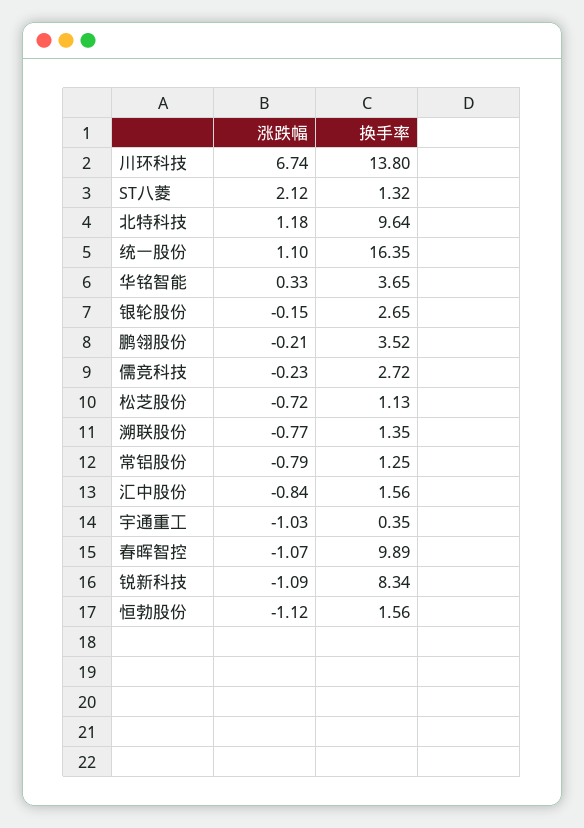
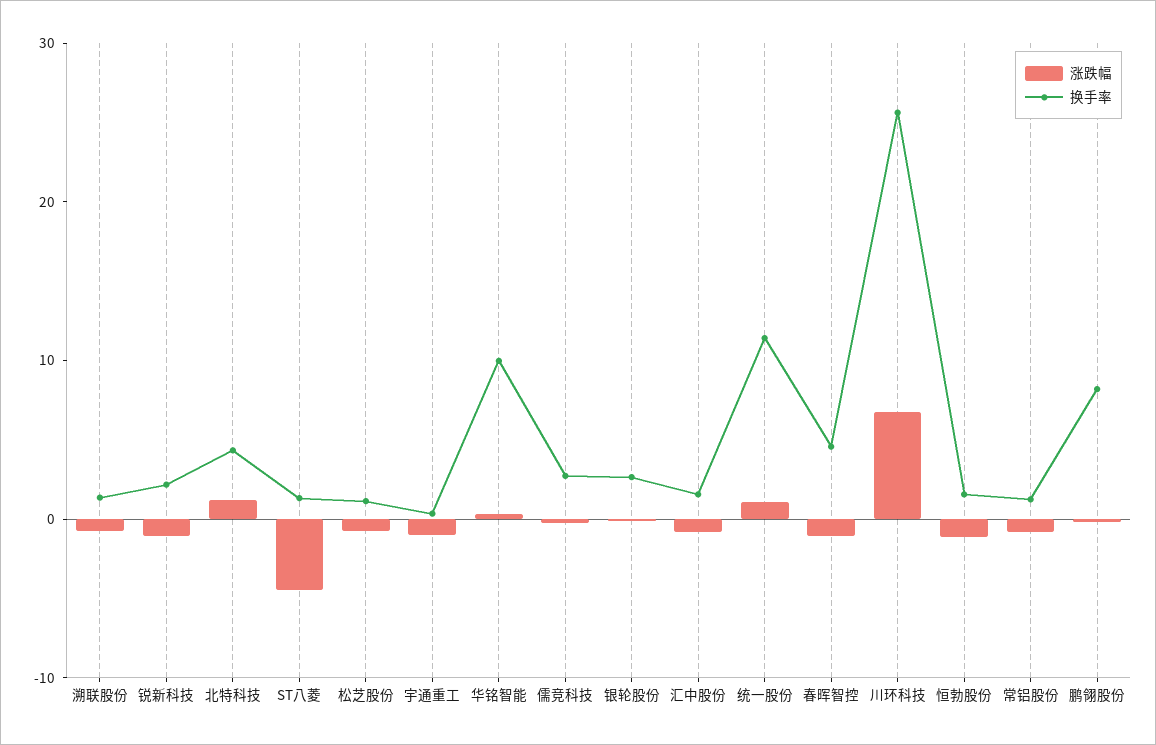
换手率, 川环科技: 13.8 -> 26
涨跌幅, ST八菱: 2.12 -> -4
换手率, 北特科技: 9.64 -> 4
换手率, 统一股份: 16.35 -> 12
换手率, 华铭智能: 3.65 -> 10
换手率, 鹏翎股份: 3.52 -> 8
换手率, 春晖智控: 9.89 -> 4
换手率, 锐新科技: 8.34 -> 2

